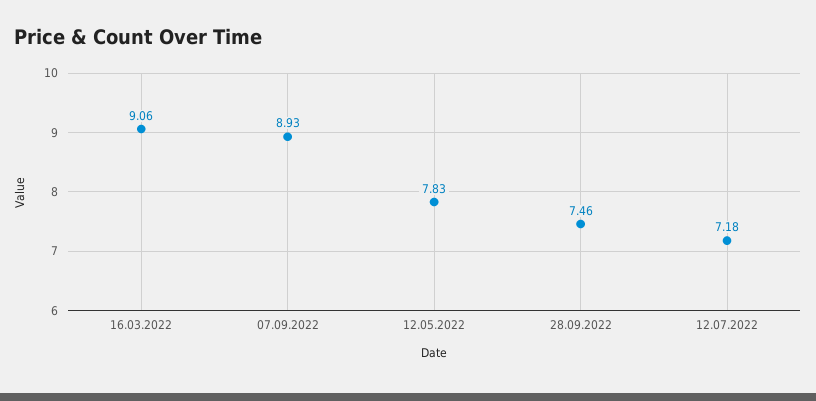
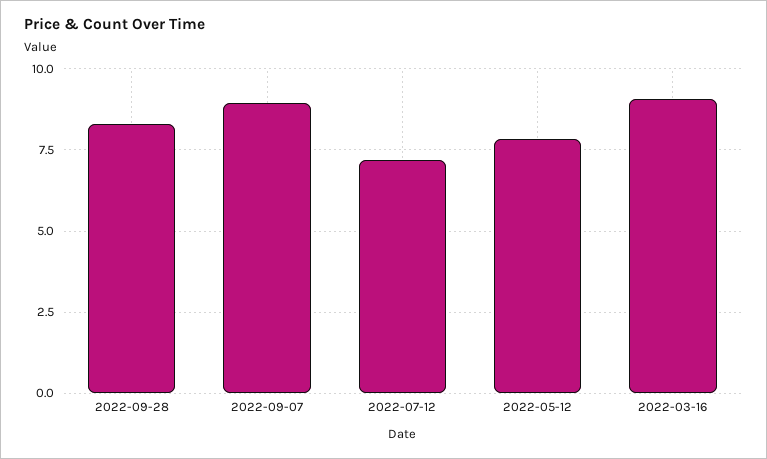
28.09.2022: 7.46 -> 8.25

